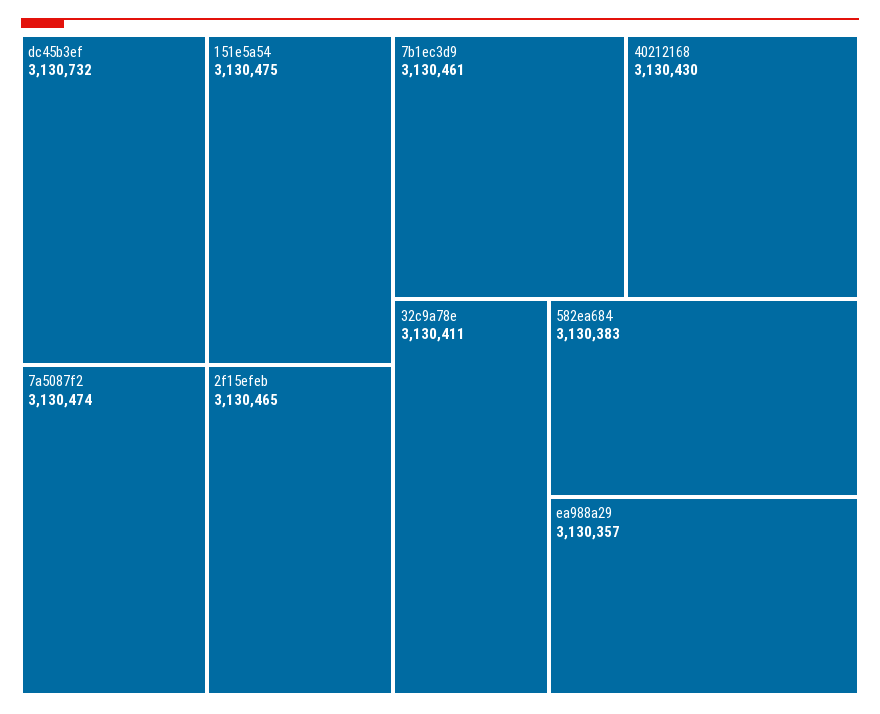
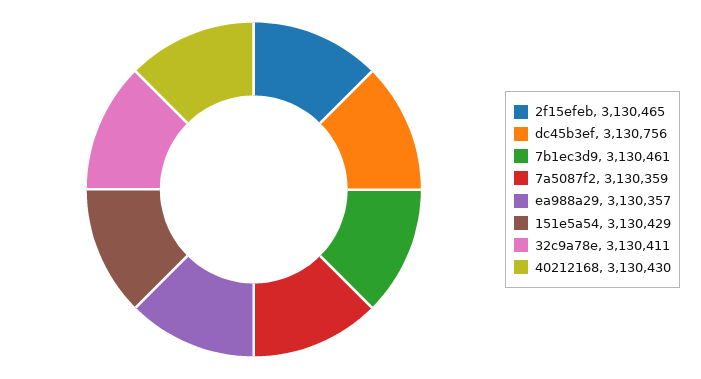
dc45b3ef: 3130732 -> 3130756
151e5a54: 3130475 -> 3130429
7a5087f2: 3130474 -> 3130359
582ea684: 3130383 -> none

